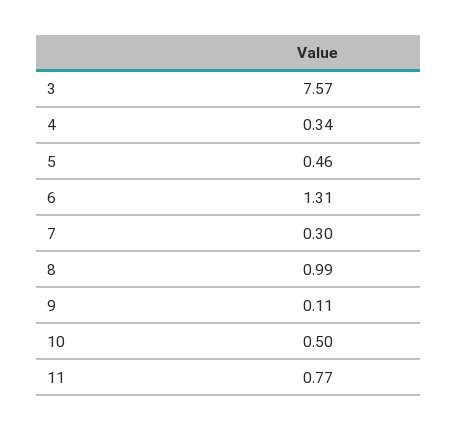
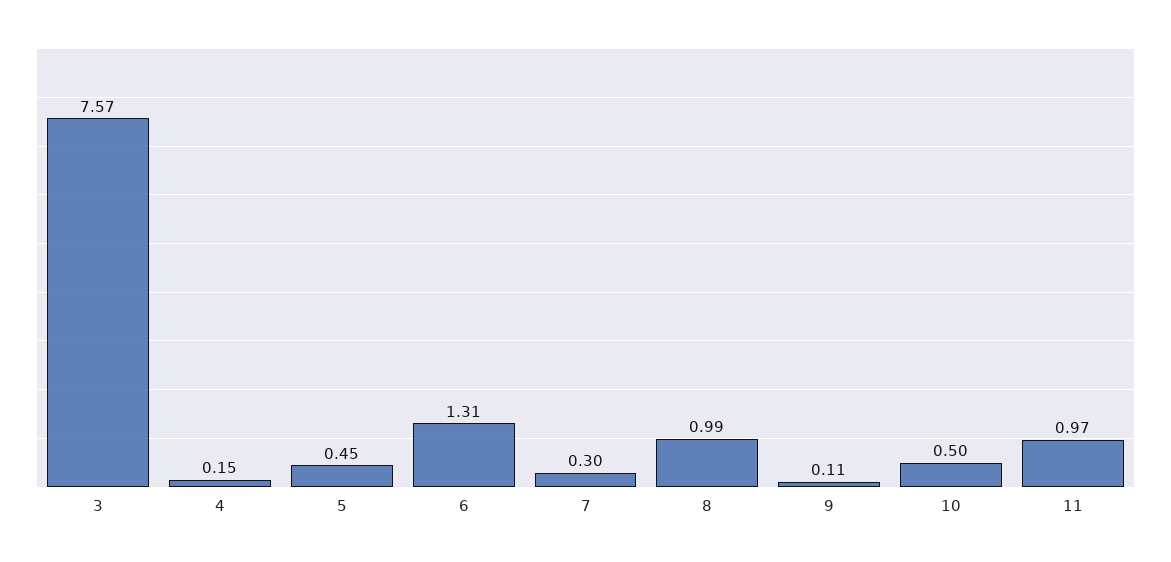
4: 0.34 -> 0.15
5: 0.46 -> 0.45
11: 0.77 -> 0.97

